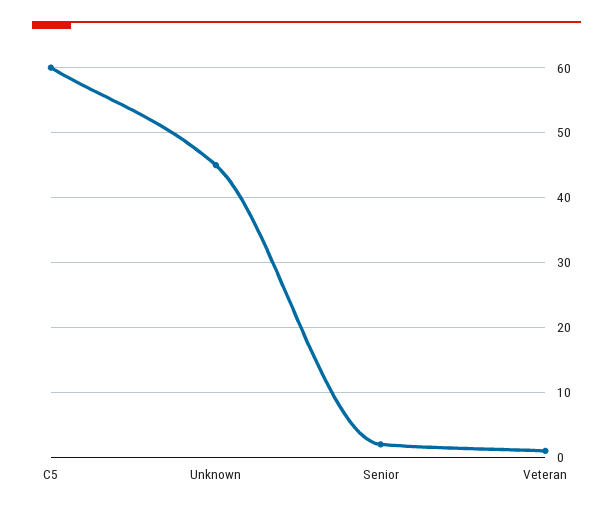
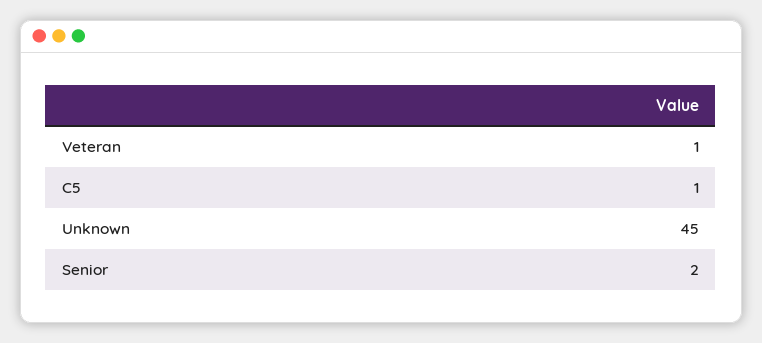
C5: 60 -> 1

